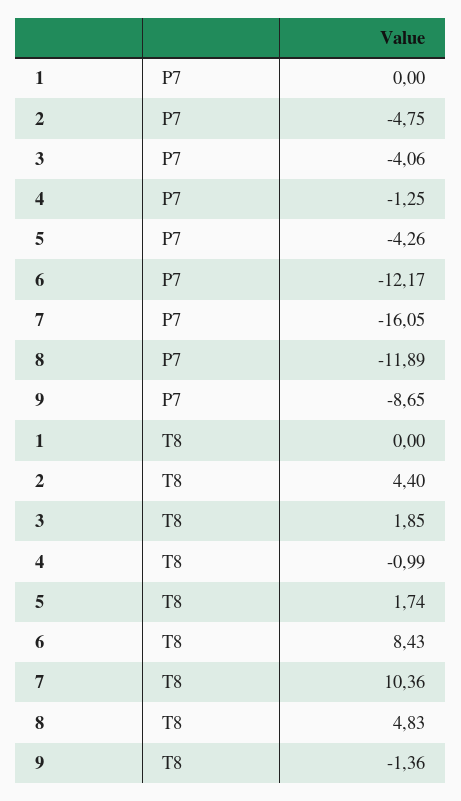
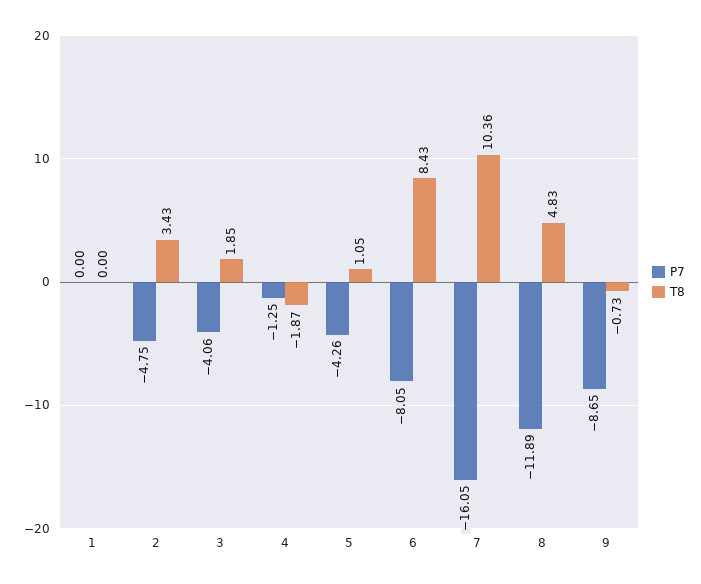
P7, 6: -12.17 -> -8.05
T8, 2: 4.4 -> 3.43
T8, 4: -0.99 -> -1.87
T8, 5: 1.74 -> 1.05
T8, 9: -1.36 -> -0.73

